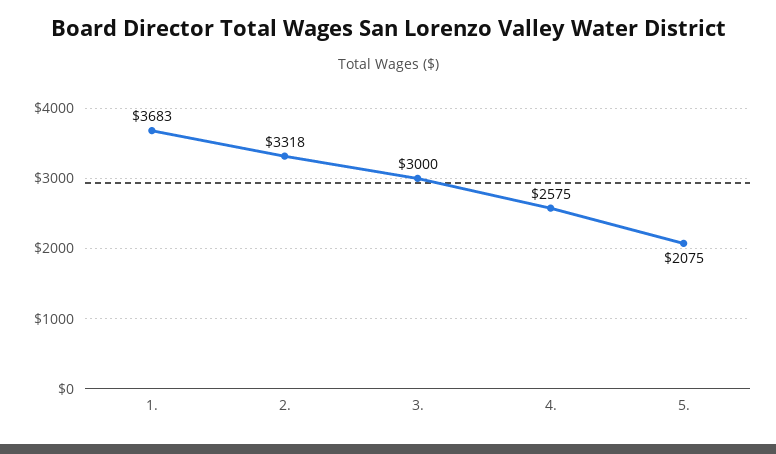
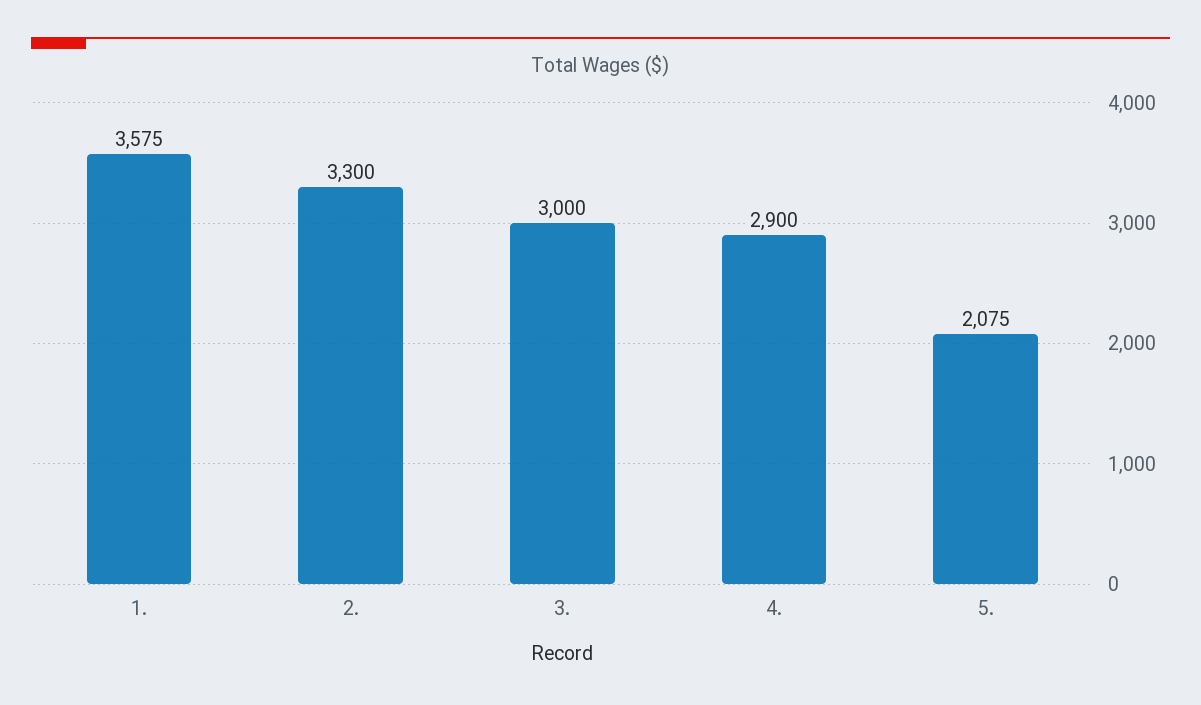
1.: 3683 -> 3575
2.: 3318 -> 3300
4.: 2575 -> 2900

